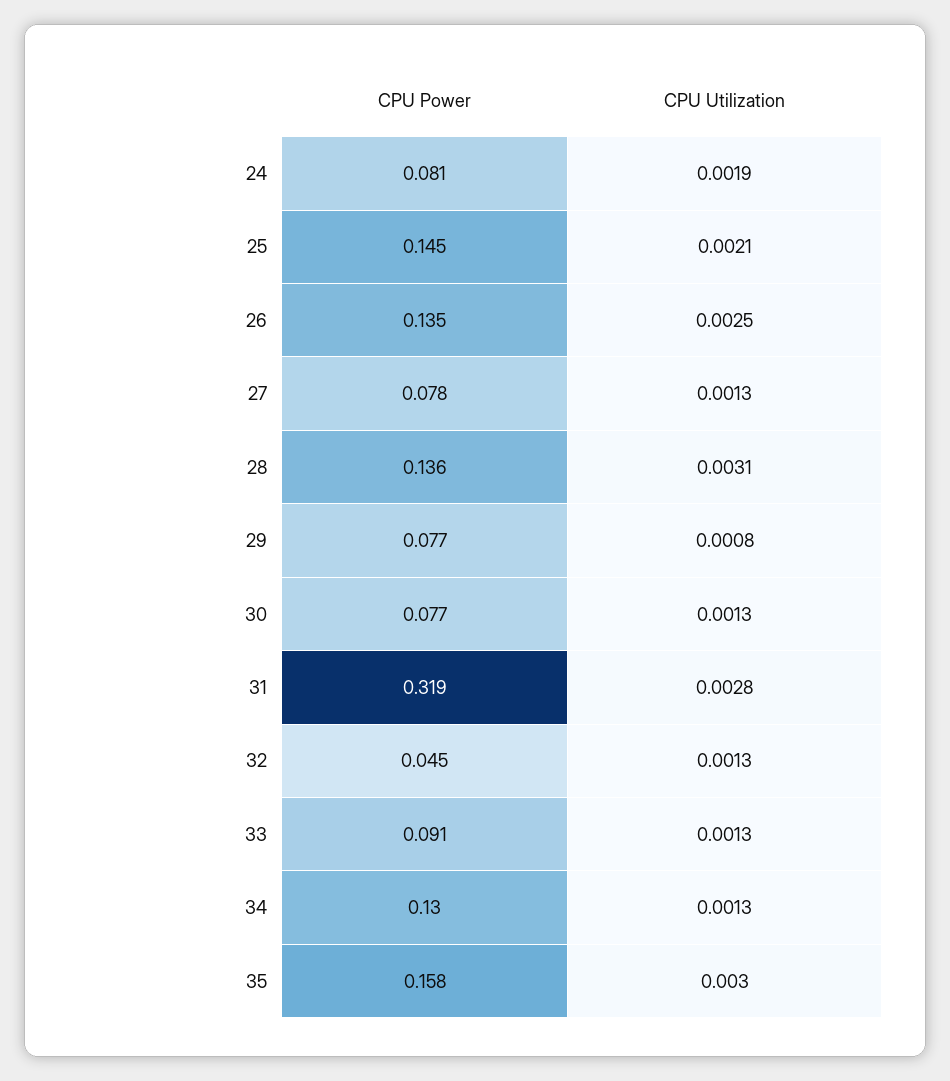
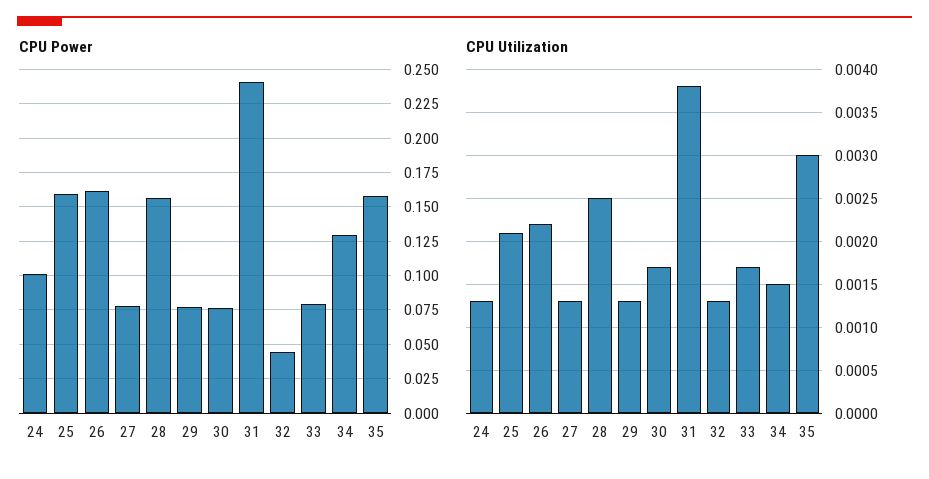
CPU Power, 24: 0.081 -> 0.1
CPU Utilization, 24: 0.0019 -> 0.0013
CPU Power, 25: 0.145 -> 0.16
CPU Power, 26: 0.135 -> 0.16
CPU Utilization, 26: 0.0025 -> 0.0022
CPU Power, 28: 0.136 -> 0.155
CPU Utilization, 28: 0.0031 -> 0.0025
CPU Utilization, 29: 0.0008 -> 0.0013
CPU Utilization, 30: 0.0013 -> 0.0017
CPU Power, 31: 0.319 -> 0.24
CPU Utilization, 31: 0.0028 -> 0.0038
CPU Power, 33: 0.091 -> 0.08
CPU Utilization, 33: 0.0013 -> 0.0017
CPU Utilization, 34: 0.0013 -> 0.0015

